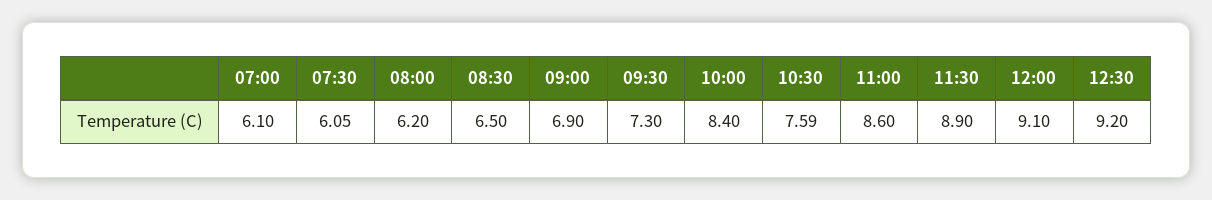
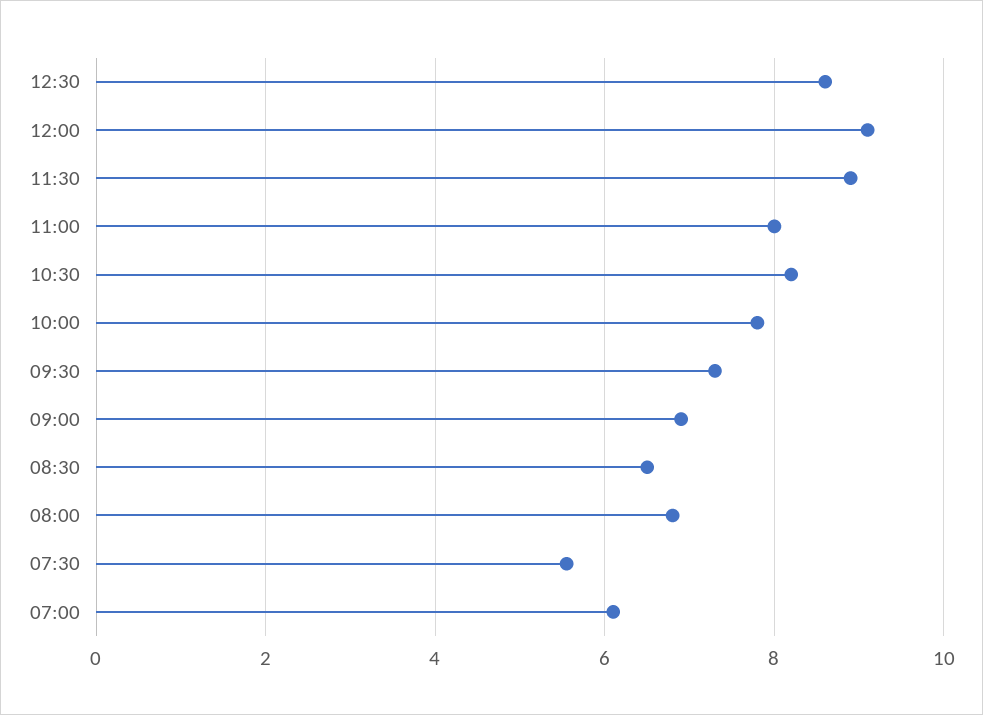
07:30: 6.05 -> 5.6
08:00: 6.2 -> 6.8
10:00: 8.4 -> 7.8
10:30: 7.59 -> 8.2
11:00: 8.6 -> 8
12:30: 9.2 -> 8.6

